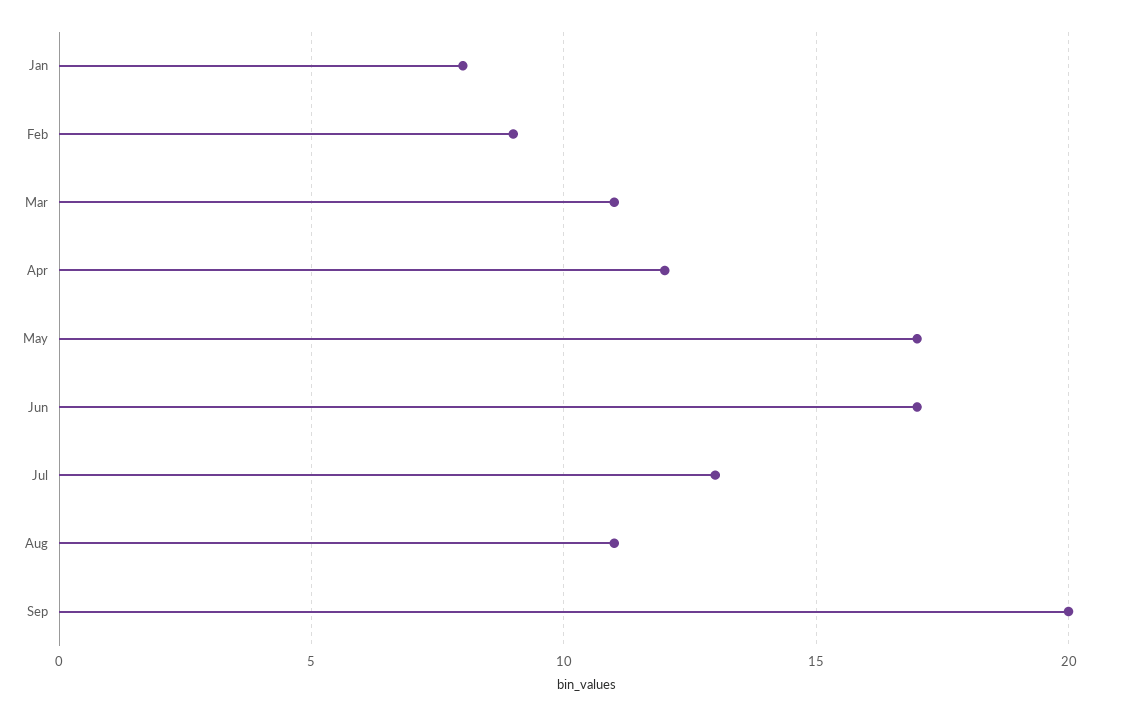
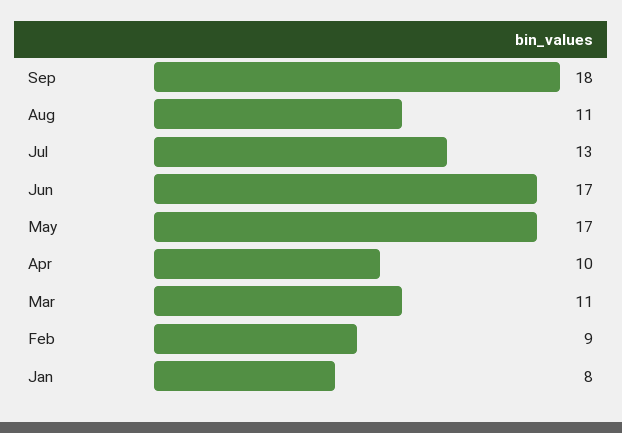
Apr: 12 -> 10
Sep: 20 -> 18

